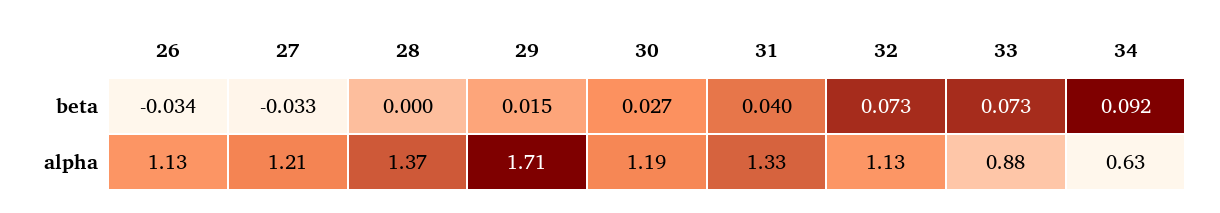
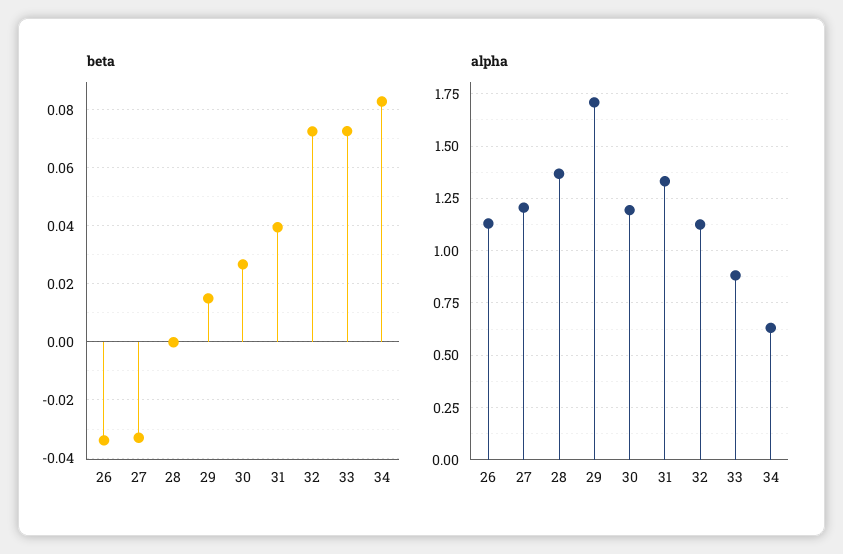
beta, 34: 0.092 -> 0.0825

